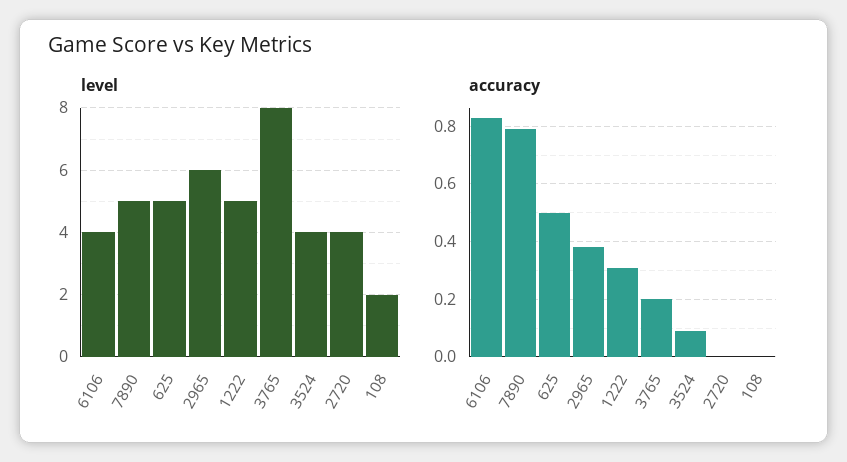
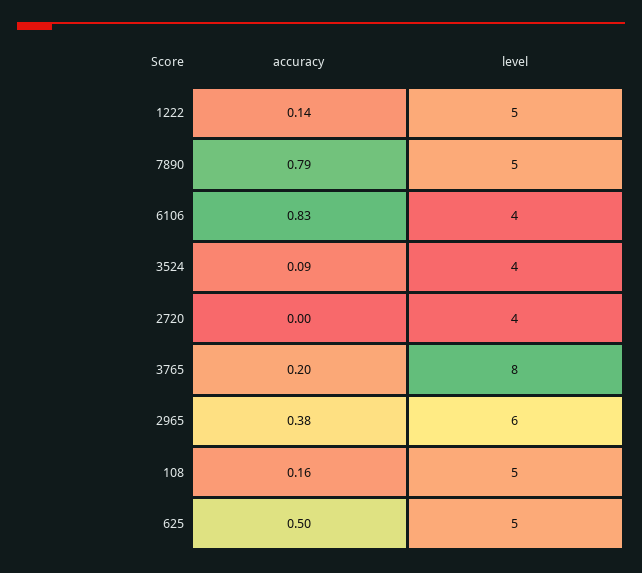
level, 108: 2 -> 5
accuracy, 1222: 0.3 -> 0.14
accuracy, 108: 0 -> 0.16

